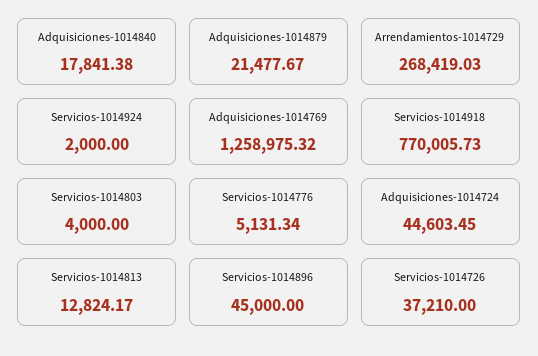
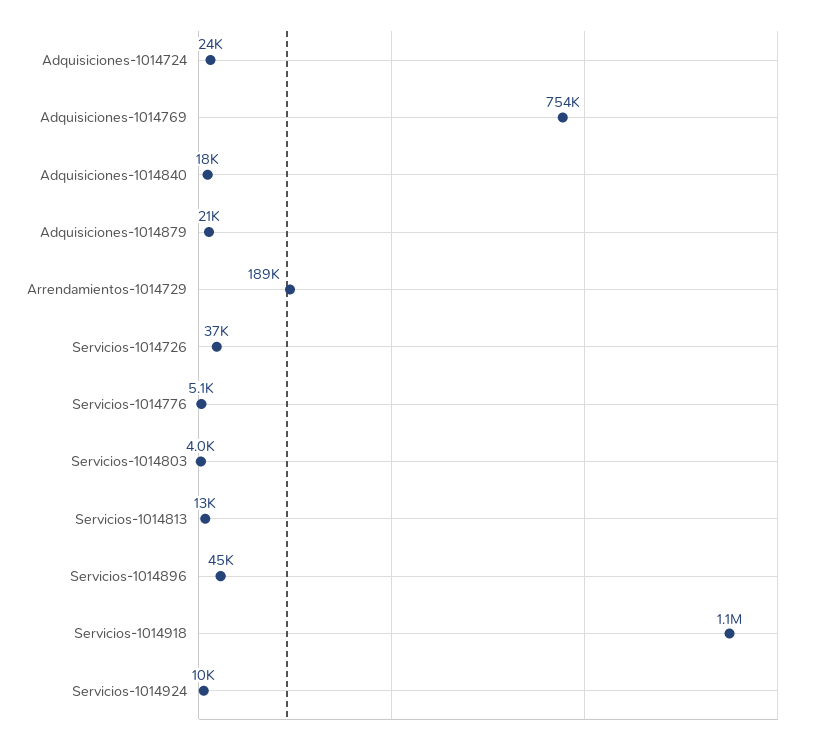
Arrendamientos-1014729: 268419.03 -> 189000
Servicios-1014924: 2000 -> 10000
Adquisiciones-1014769: 1258975.32 -> 754000
Servicios-1014918: 770005.73 -> 1100000
Adquisiciones-1014724: 44603.45 -> 24000

